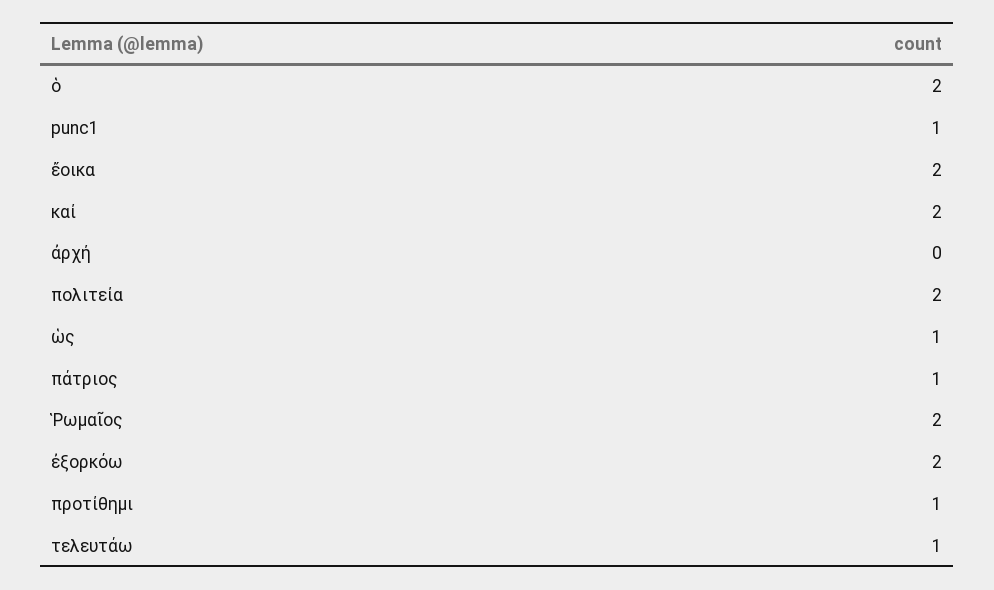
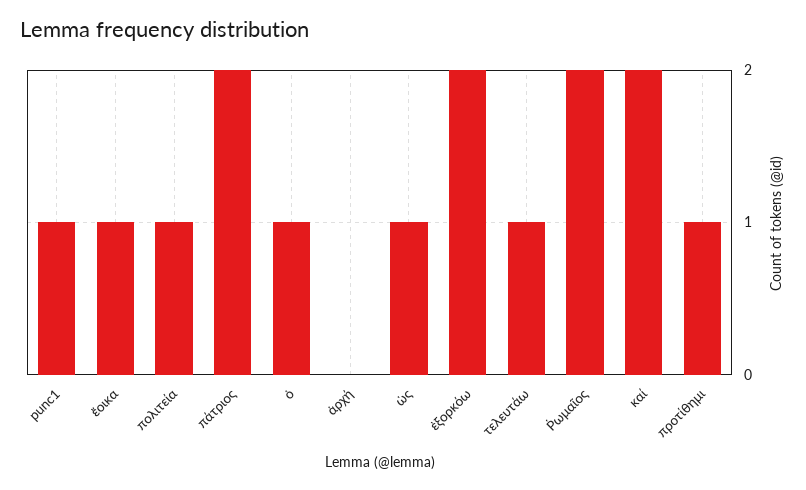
ὁ: 2 -> 1
ἔοικα: 2 -> 1
πολιτεία: 2 -> 1
πάτριος: 1 -> 2

